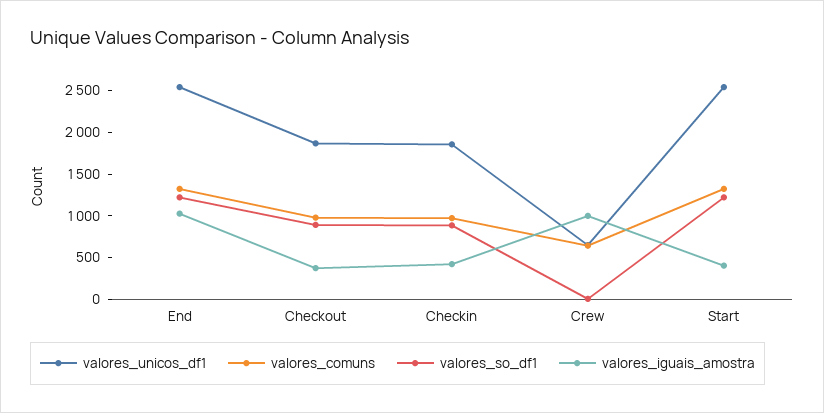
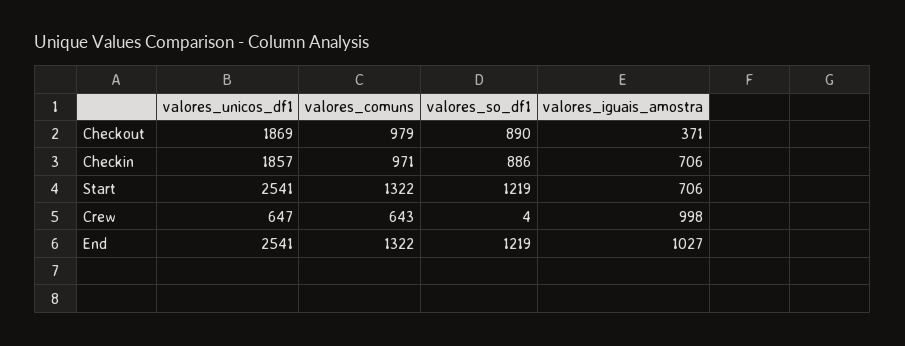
valores_iguais_amostra, Checkin: 400 -> 706
valores_iguais_amostra, Start: 400 -> 706

